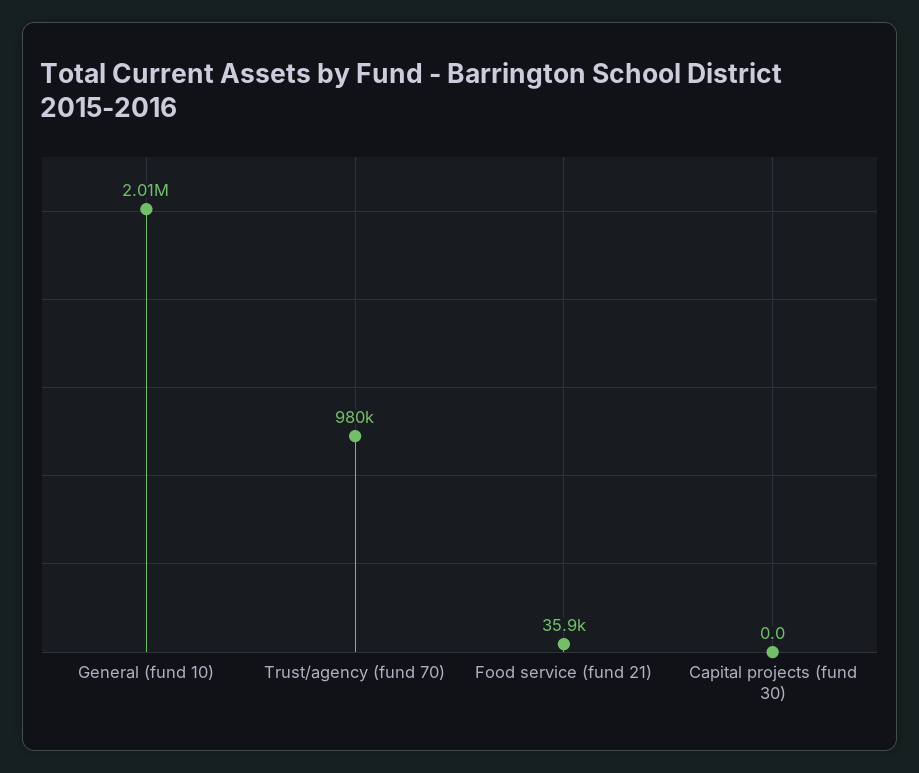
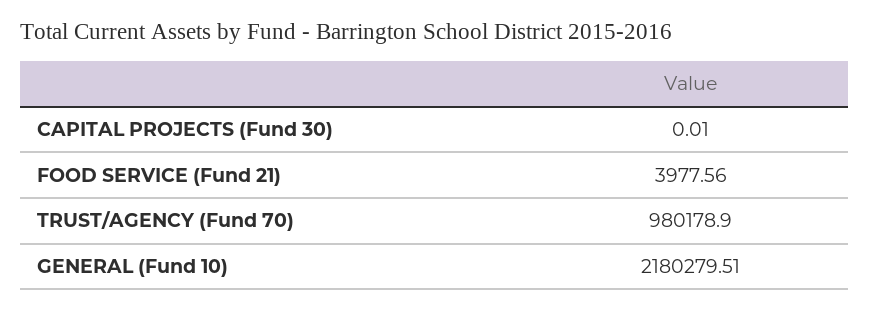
General (fund 10): 2010000 -> 2180279.51
Food service (fund 21): 35900 -> 3977.56

